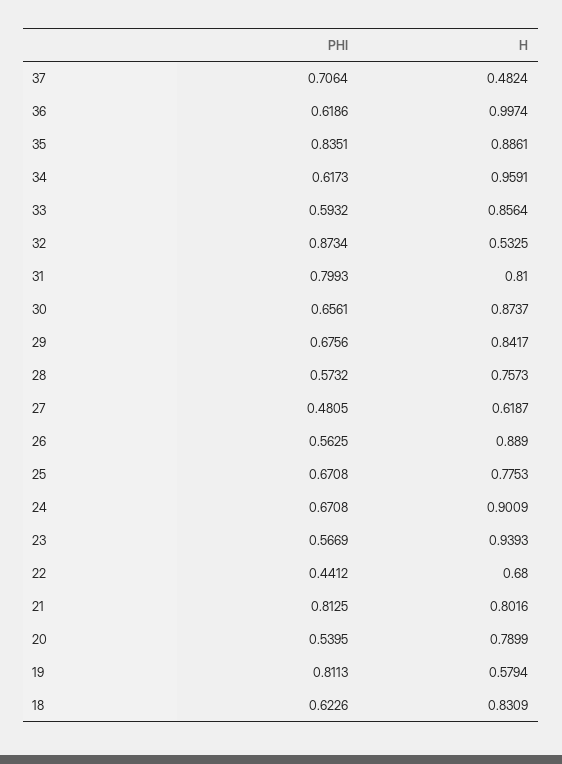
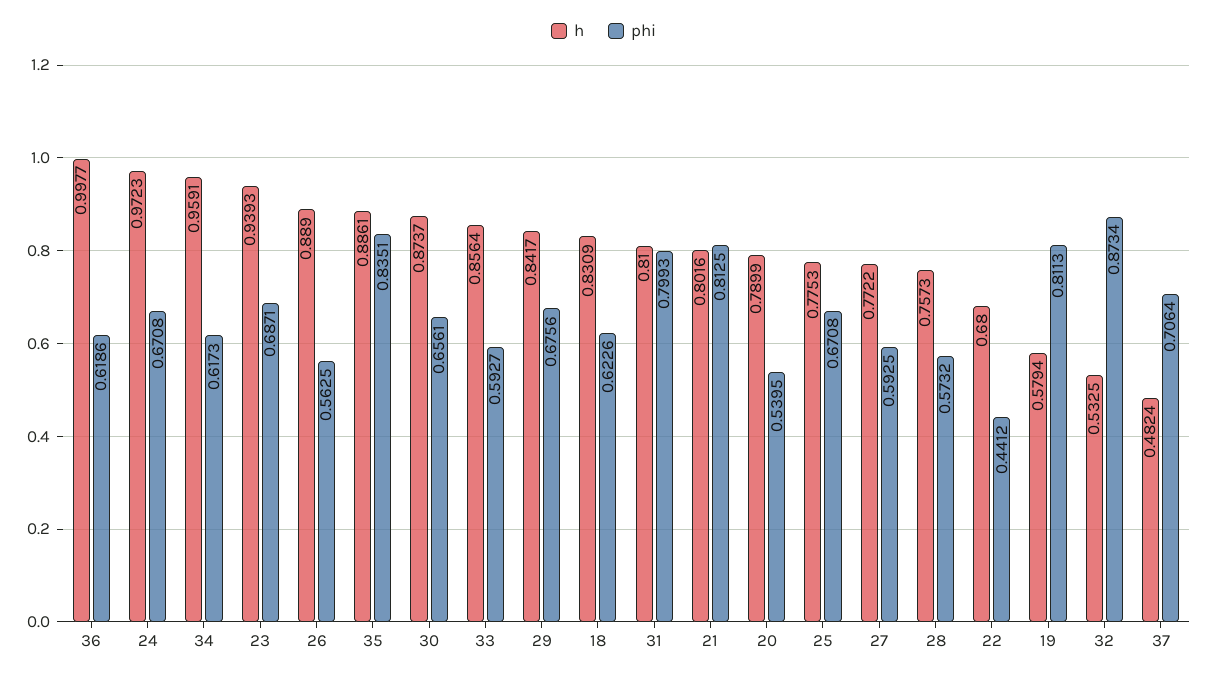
H, 36: 0.9974 -> 0.9977
PHI, 33: 0.5932 -> 0.5927
PHI, 27: 0.4805 -> 0.5925
H, 27: 0.6187 -> 0.7722
H, 24: 0.9009 -> 0.9723
PHI, 23: 0.5669 -> 0.6871

